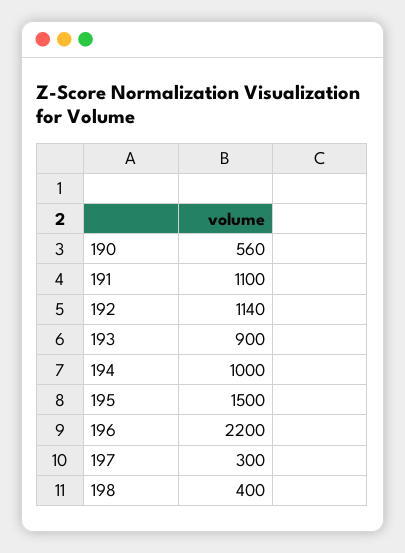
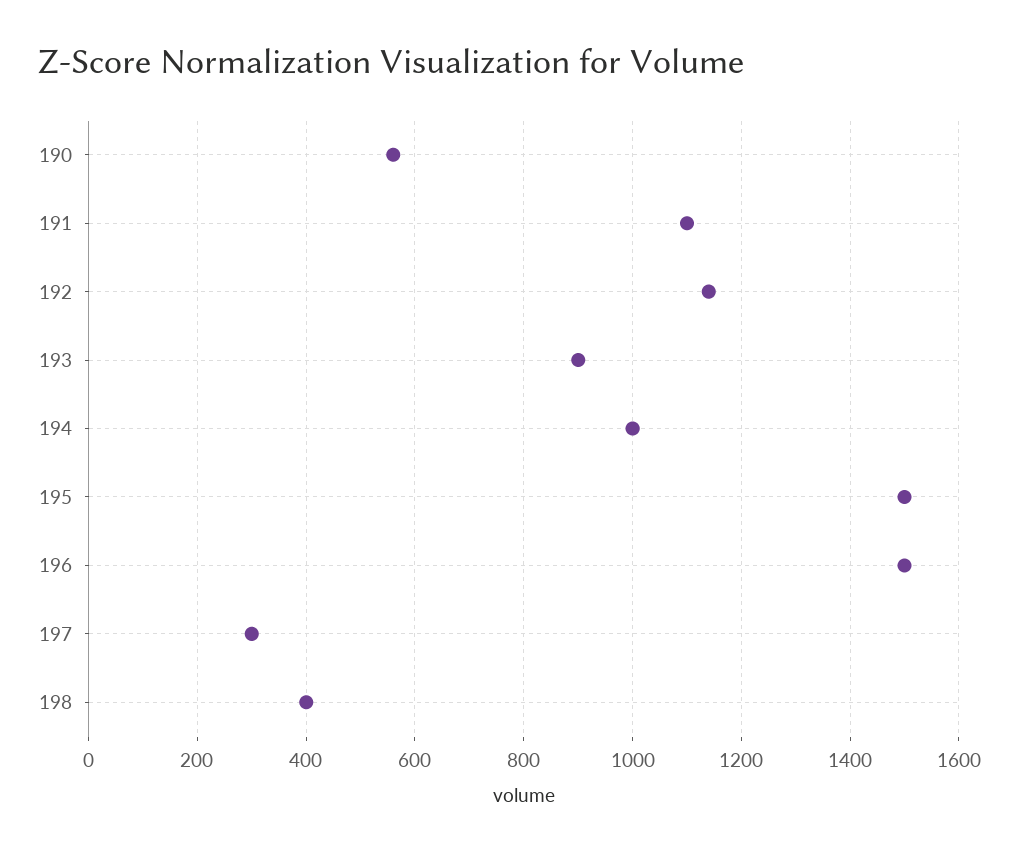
196: 2200 -> 1500

